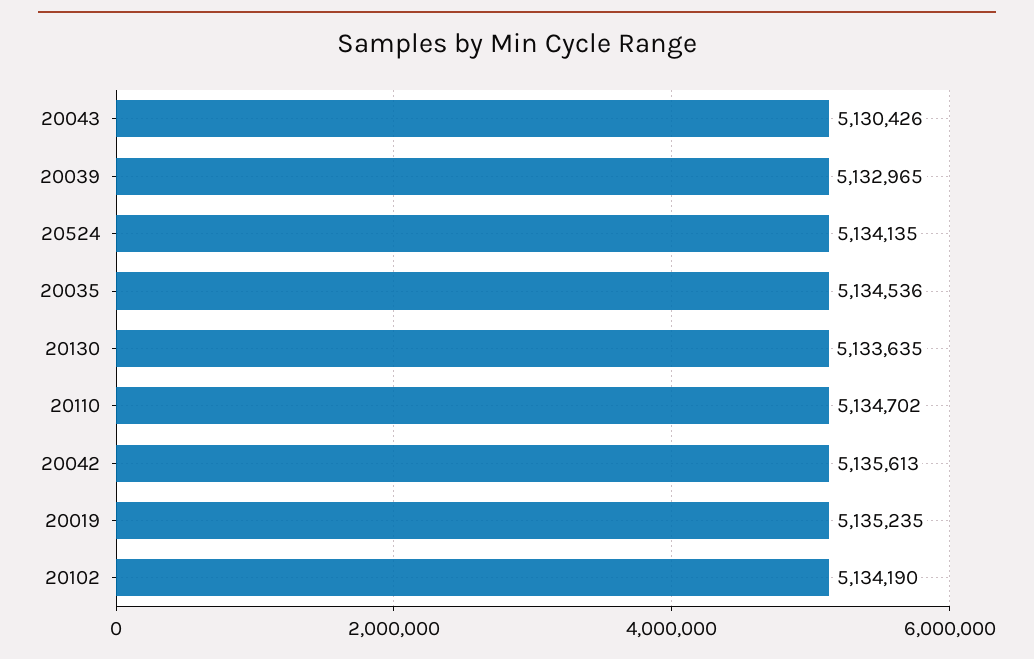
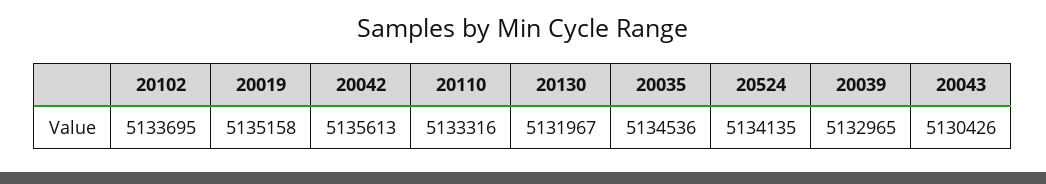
20130: 5133635 -> 5131967
20110: 5134702 -> 5133316
20019: 5135235 -> 5135158
20102: 5134190 -> 5133695

